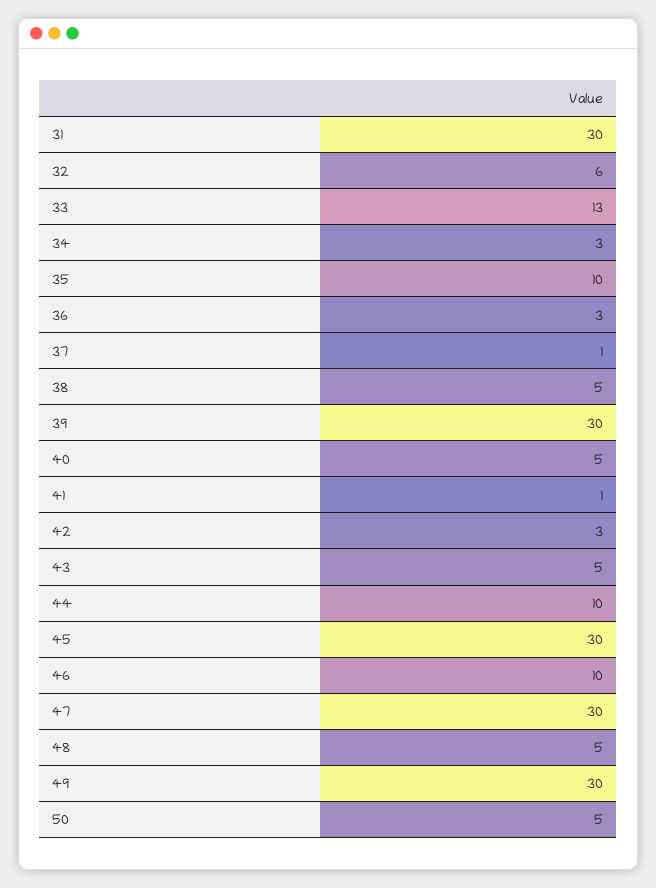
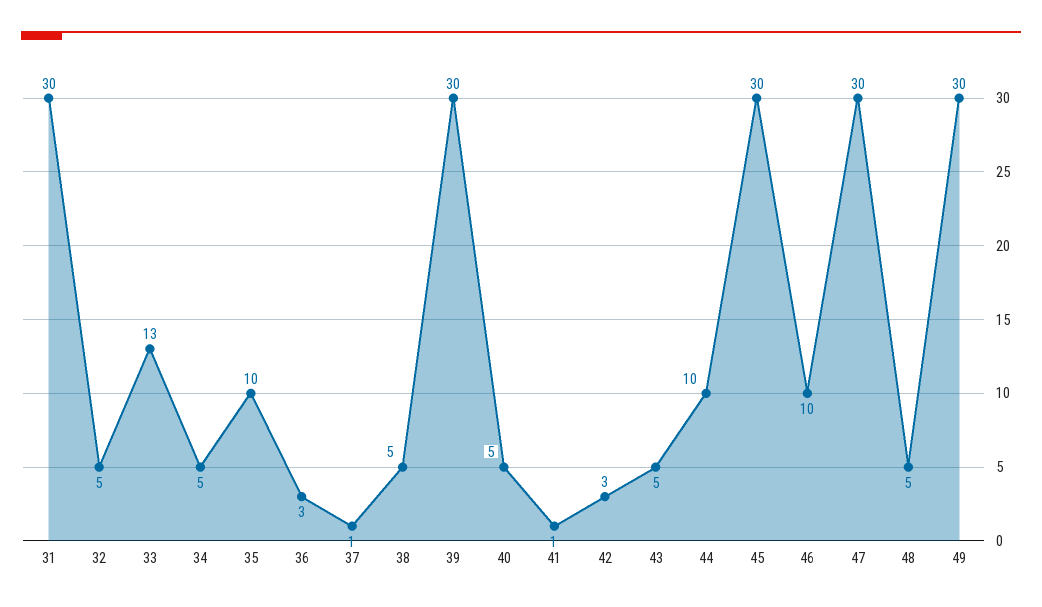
32: 6 -> 5
34: 3 -> 5
50: 5 -> none

